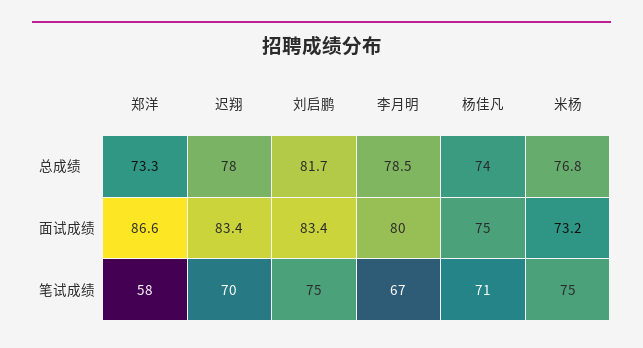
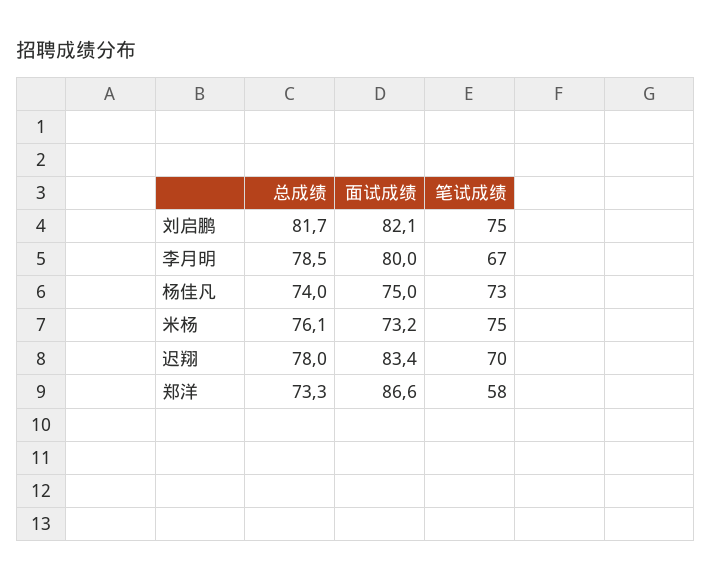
米杨, 总成绩: 76.8 -> 76.1
刘启鹏, 面试成绩: 83.4 -> 82.1
杨佳凡, 笔试成绩: 71 -> 73

